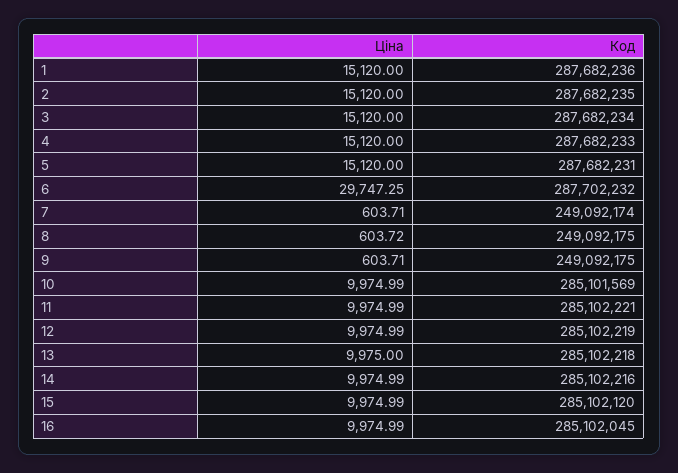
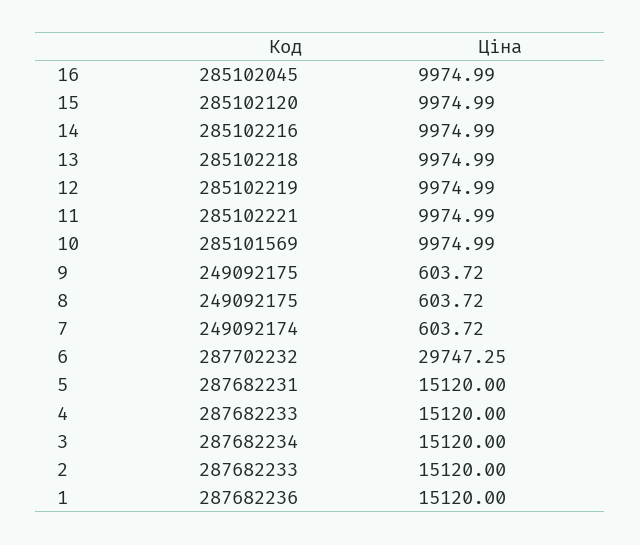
Код, 2: 287682235 -> 287682233
Ціна, 7: 603.71 -> 603.72
Ціна, 9: 603.71 -> 603.72
Ціна, 13: 9975 -> 9974.99

